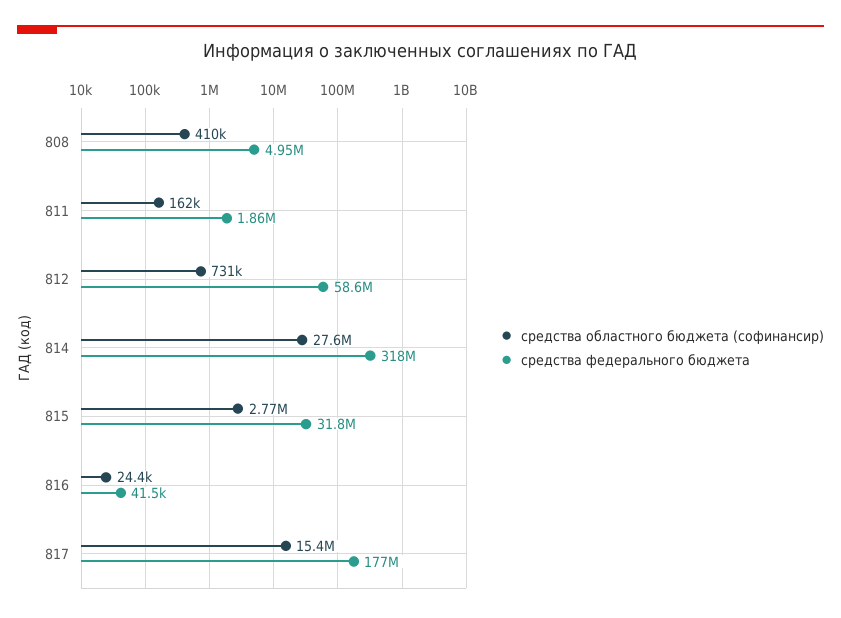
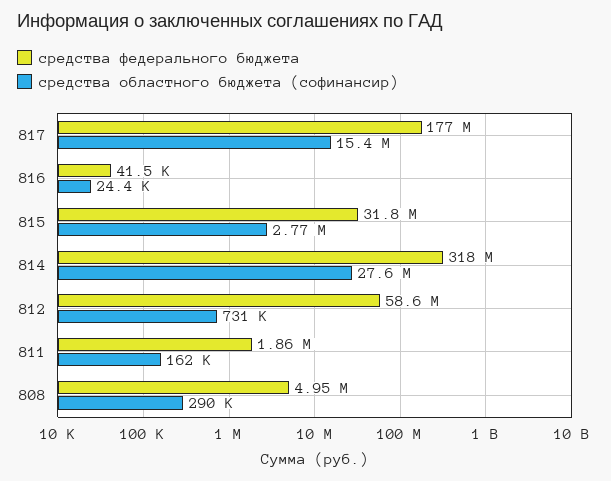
средства областного бюджета (софинансир), 808: 410000 -> 290000

